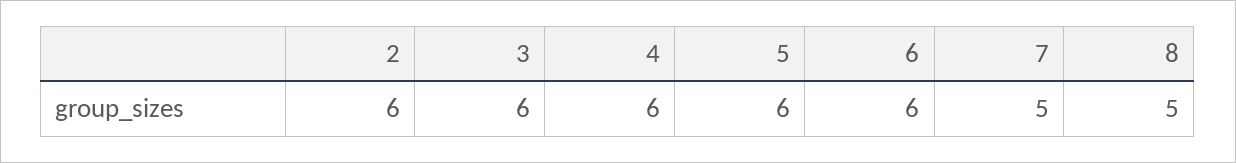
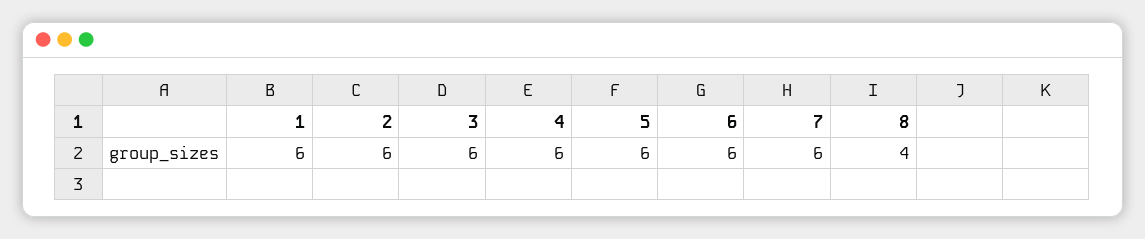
7: 5 -> 6
8: 5 -> 4
1: none -> 6

